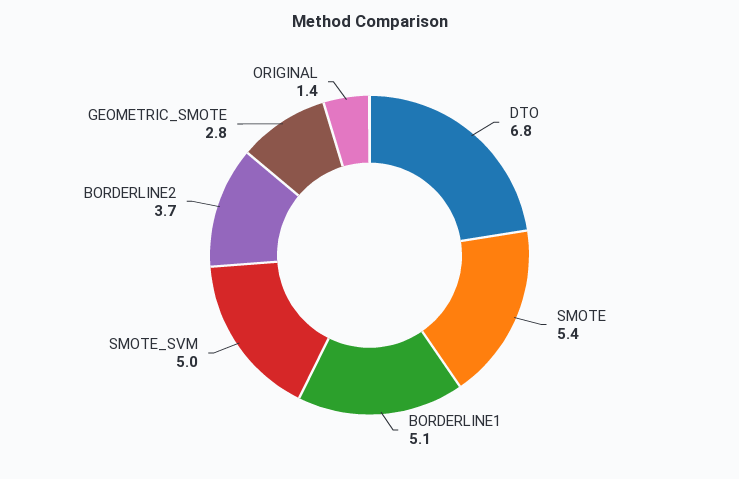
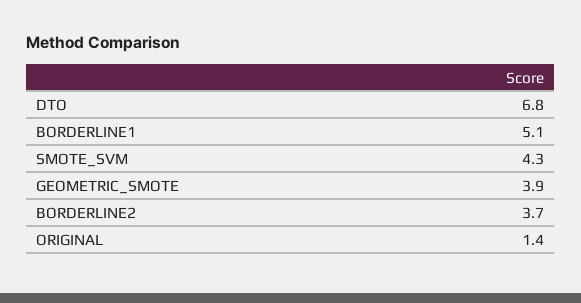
SMOTE: 5.4 -> none
SMOTE_SVM: 5 -> 4.3
GEOMETRIC_SMOTE: 2.8 -> 3.9

